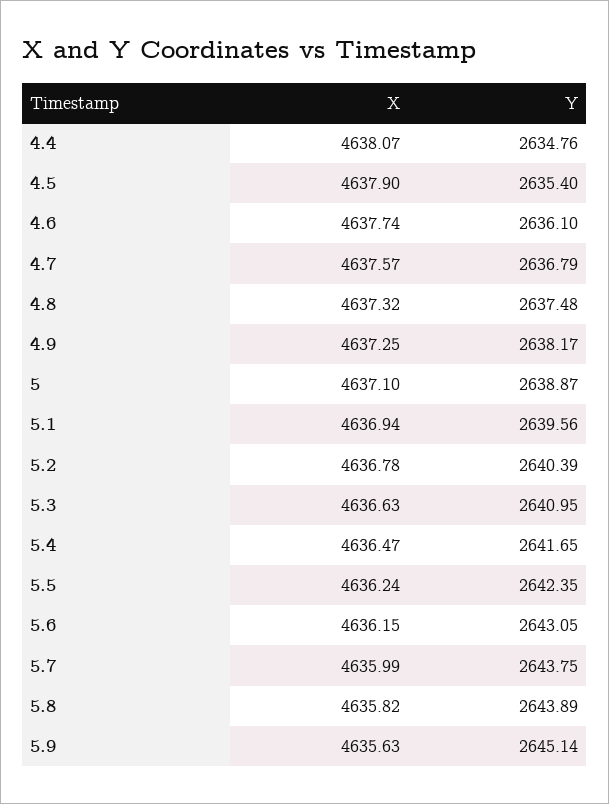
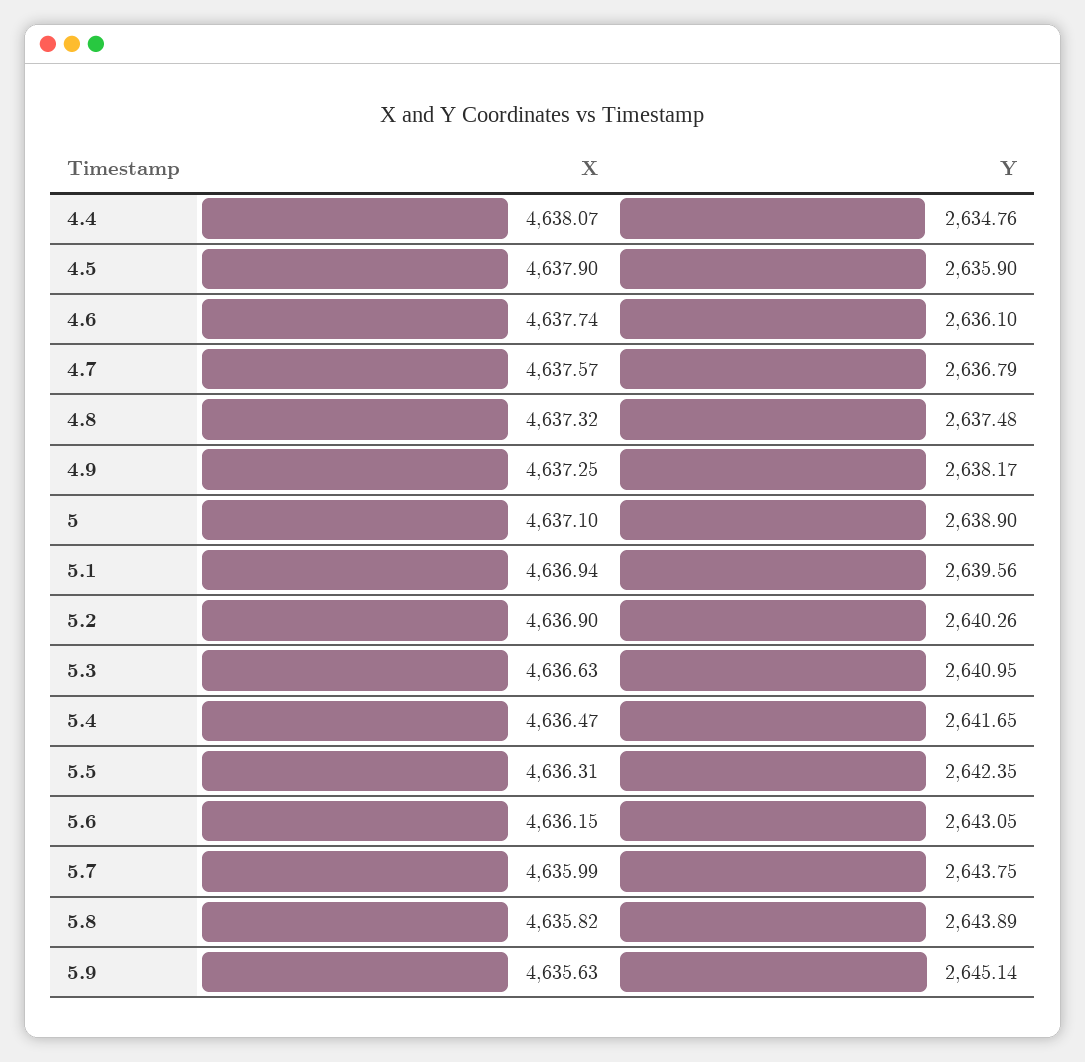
Y, 4.5: 2635.4 -> 2635.9
Y, 5: 2638.87 -> 2638.9
X, 5.2: 4636.78 -> 4636.9
Y, 5.2: 2640.39 -> 2640.26
X, 5.5: 4636.24 -> 4636.31

